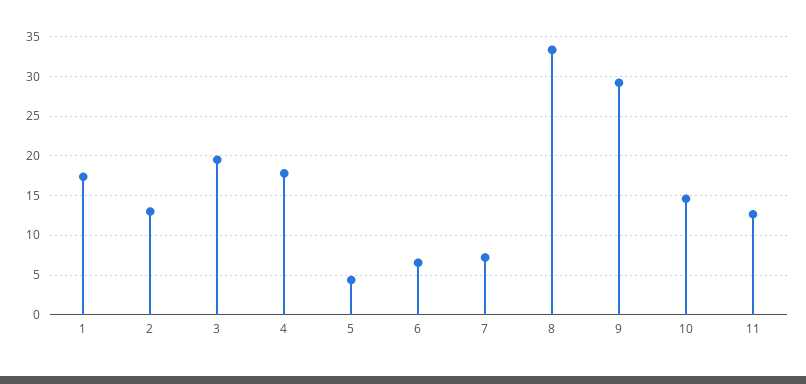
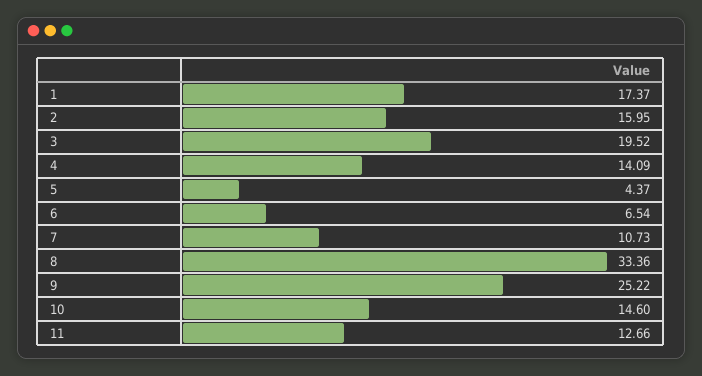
2: 13 -> 15.95
4: 18 -> 14.09
7: 7 -> 10.73
9: 29 -> 25.22

